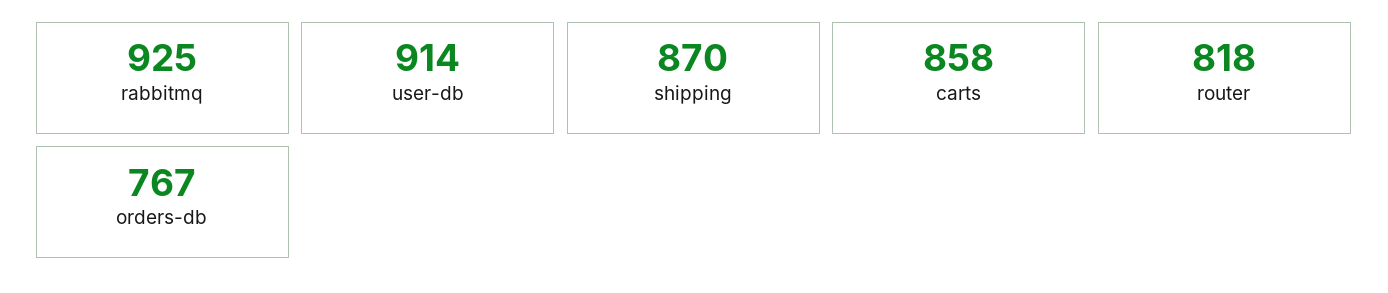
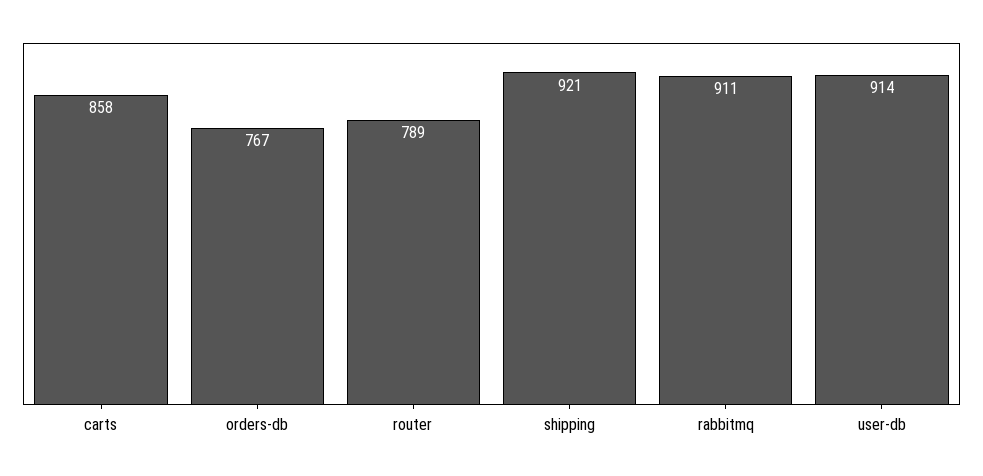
rabbitmq: 925 -> 911
shipping: 870 -> 921
router: 818 -> 789

